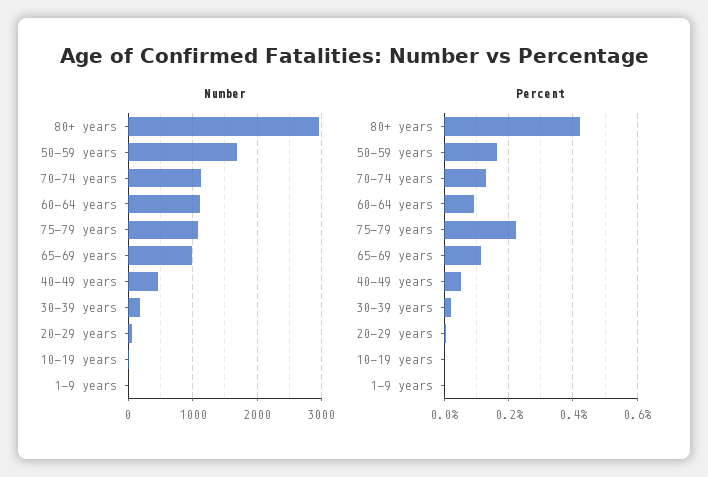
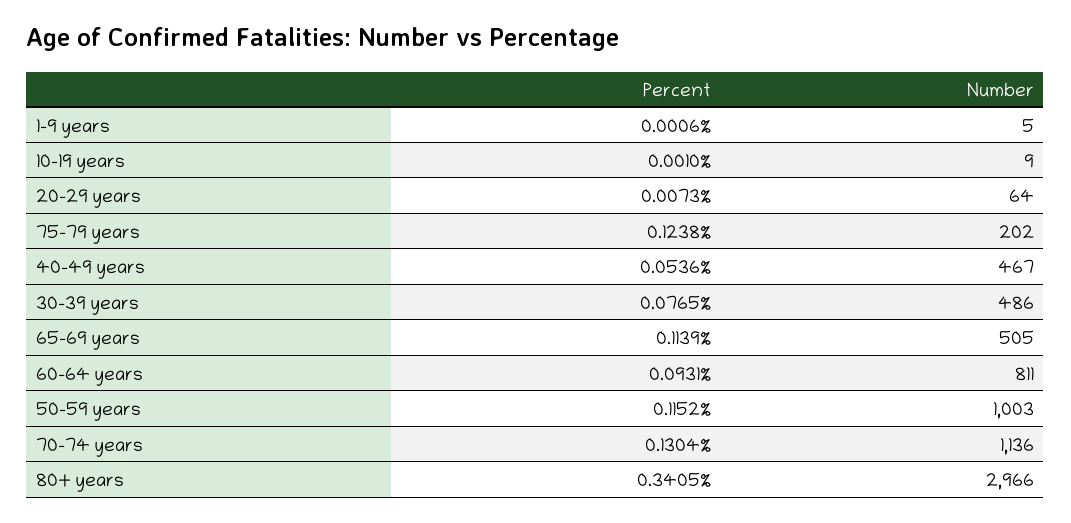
Number, 50-59 years: 1700 -> 1003
Number, 60-64 years: 1100 -> 811
Number, 75-79 years: 1100 -> 202
Number, 65-69 years: 1000 -> 505
Number, 30-39 years: 200 -> 486
Percent, 80+ years: 0.42 -> 0.3405
Percent, 50-59 years: 0.16 -> 0.1152
Percent, 75-79 years: 0.22 -> 0.1238
Percent, 30-39 years: 0.02 -> 0.0765

